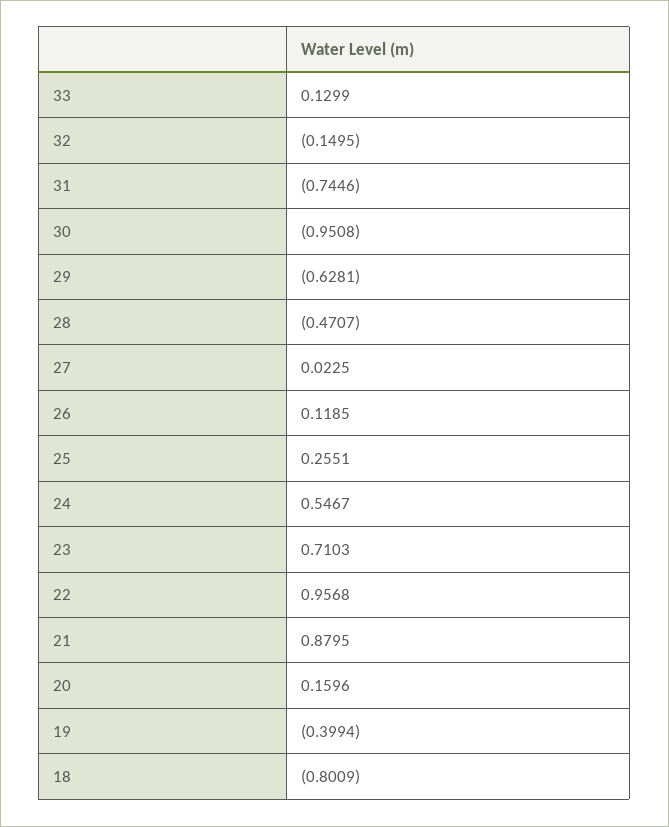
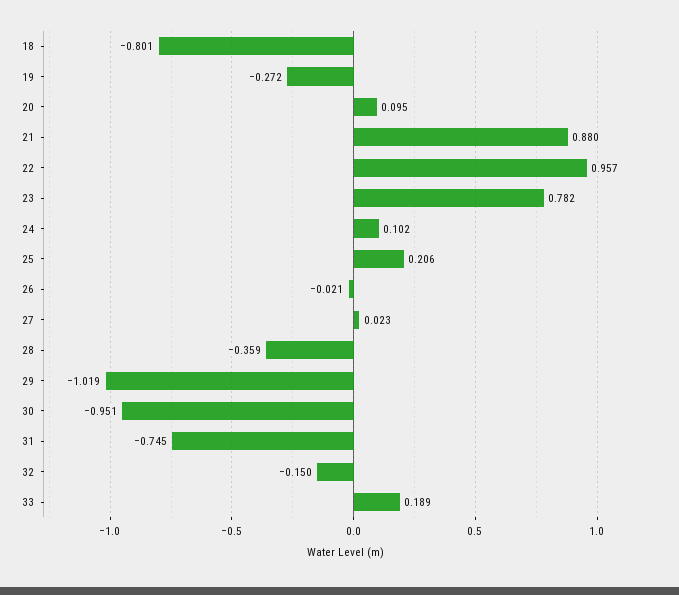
33: 0.1299 -> 0.189
29: -0.6281 -> -1.019
28: -0.4707 -> -0.359
26: 0.1185 -> -0.021
25: 0.2551 -> 0.206
24: 0.5467 -> 0.102
23: 0.7103 -> 0.782
20: 0.1596 -> 0.095
19: -0.3994 -> -0.272

